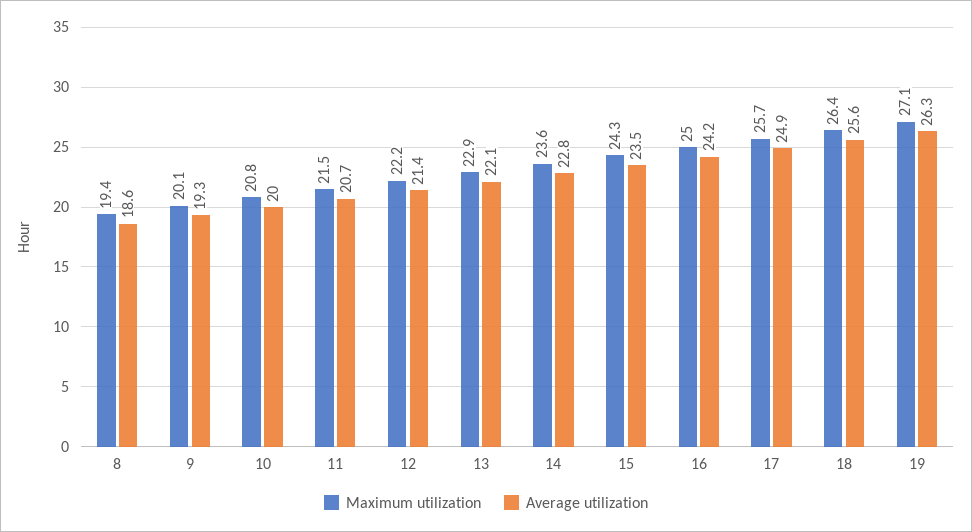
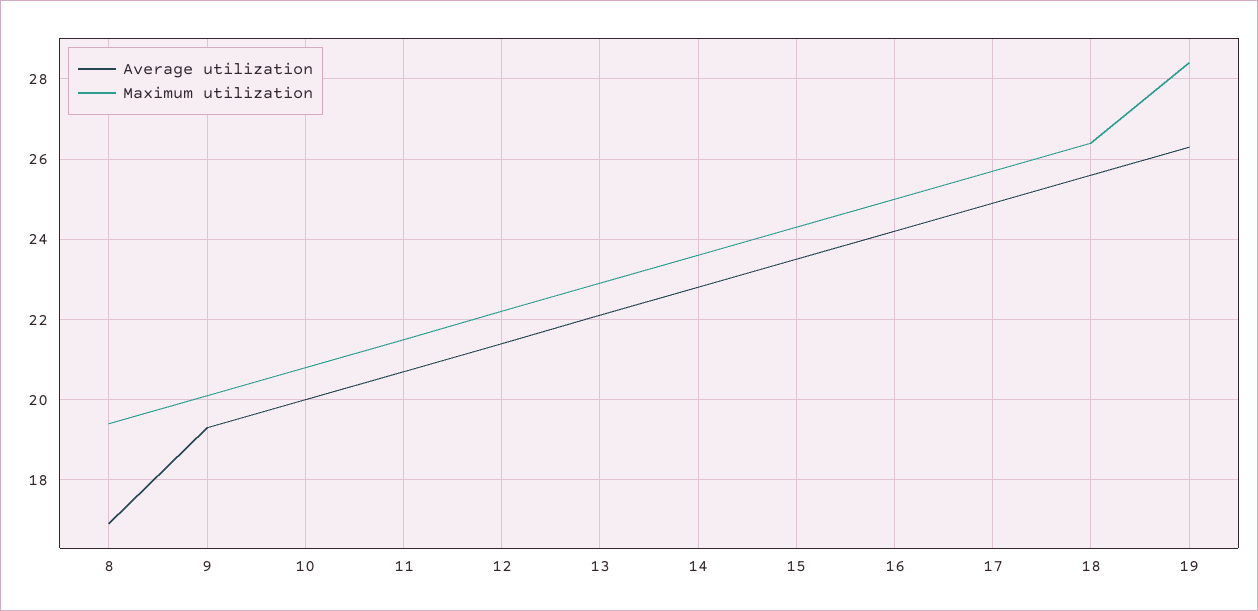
Average utilization, 8: 18.6 -> 17
Maximum utilization, 19: 27.1 -> 28.5

